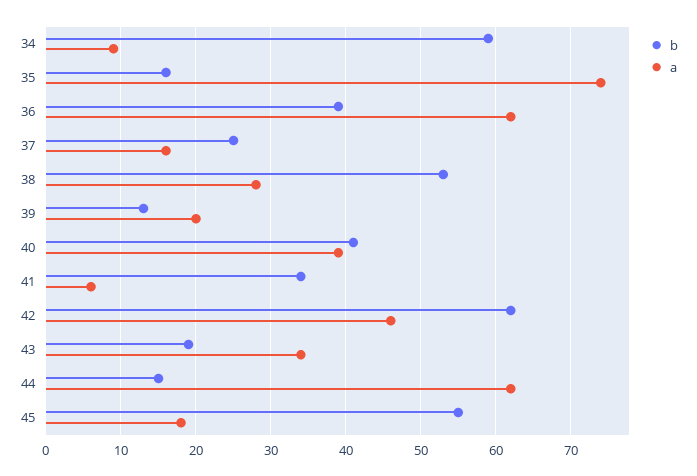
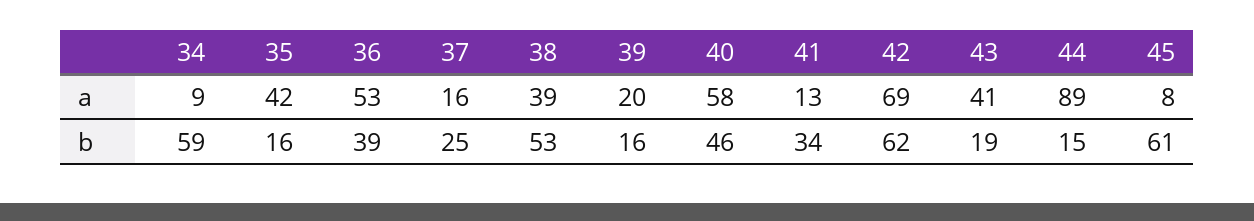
a, 35: 74 -> 42
a, 36: 62 -> 53
a, 38: 28 -> 39
b, 39: 13 -> 16
b, 40: 41 -> 46
a, 40: 39 -> 58
a, 41: 6 -> 13
a, 42: 46 -> 69
a, 43: 34 -> 41
a, 44: 62 -> 89
b, 45: 55 -> 61
a, 45: 18 -> 8

